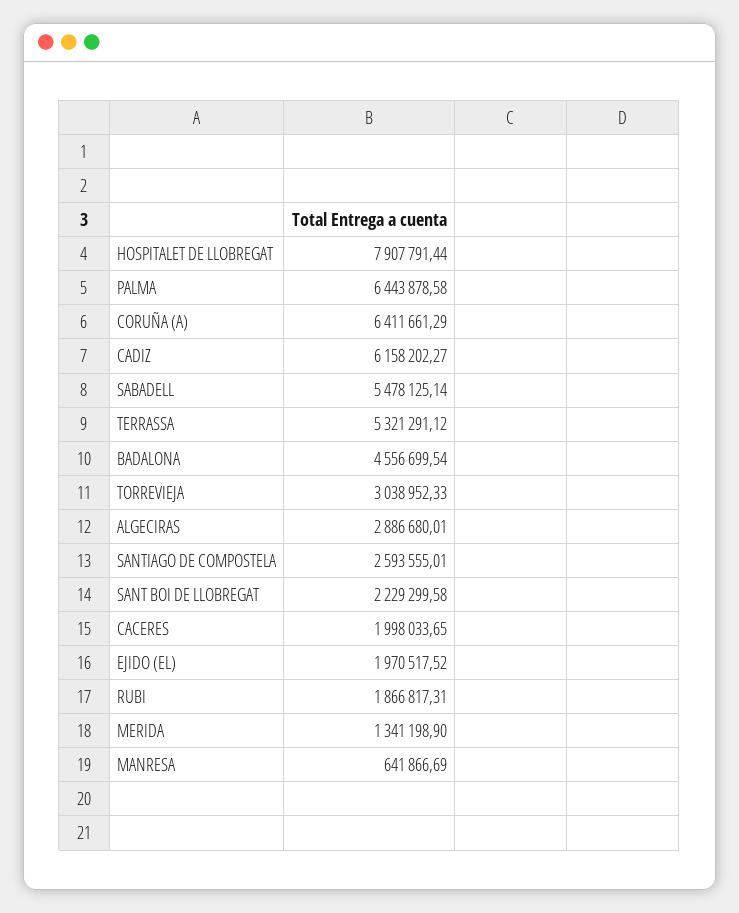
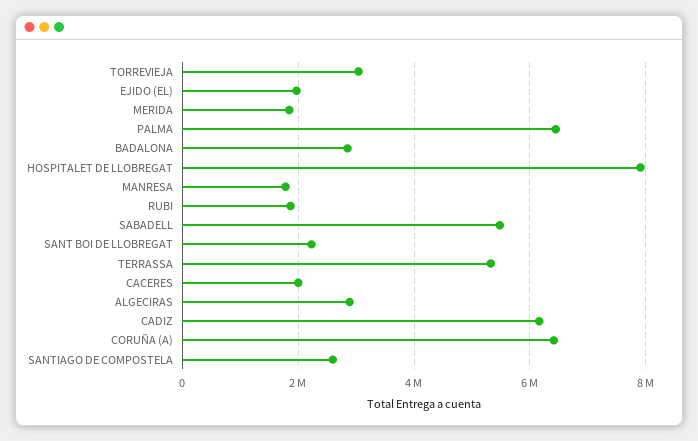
BADALONA: 4556699.54 -> 2800000
MERIDA: 1341198.9 -> 1800000
MANRESA: 641866.69 -> 1800000

